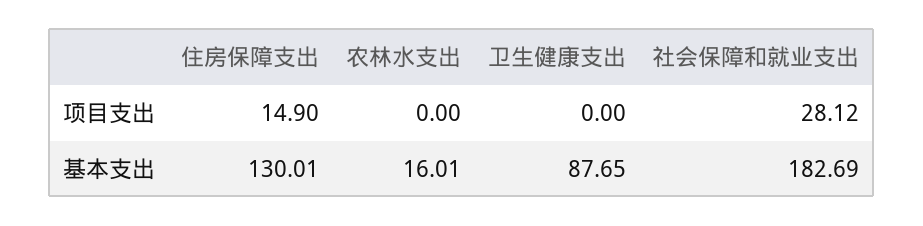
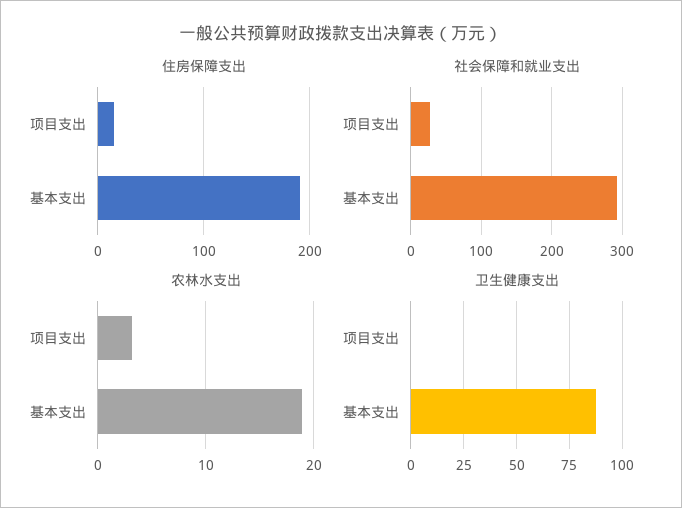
农林水支出, 项目支出: 0 -> 3
住房保障支出, 基本支出: 130.01 -> 190
农林水支出, 基本支出: 16.01 -> 19
社会保障和就业支出, 基本支出: 182.69 -> 290

